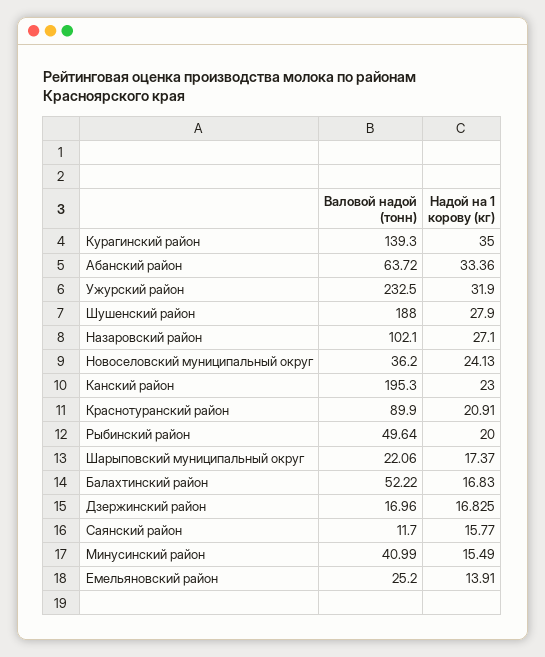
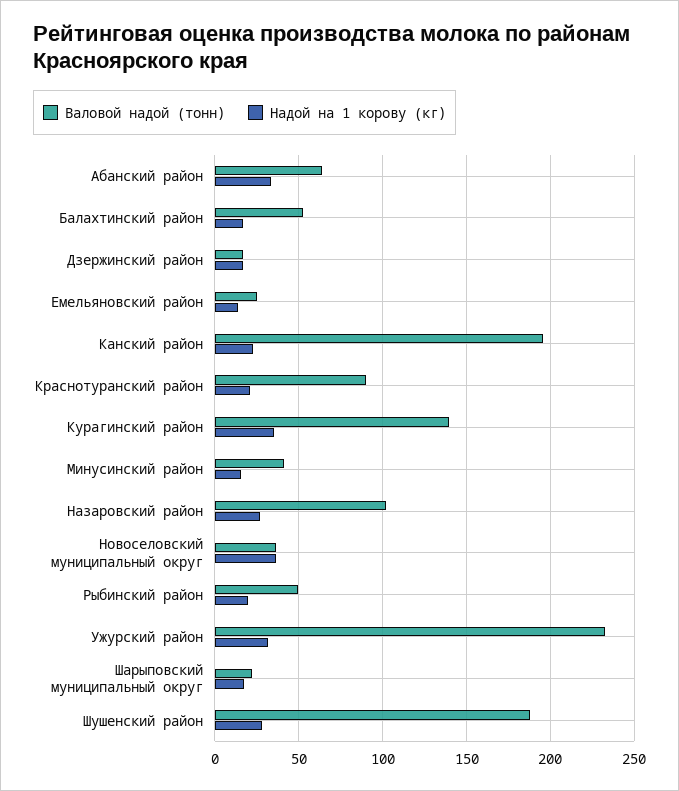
Надой на 1 корову (кг), Новоселовский муниципальный округ: 24.13 -> 35
Валовой надой (тонн), Саянский район: 11.7 -> none
Надой на 1 корову (кг), Саянский район: 15.77 -> none

